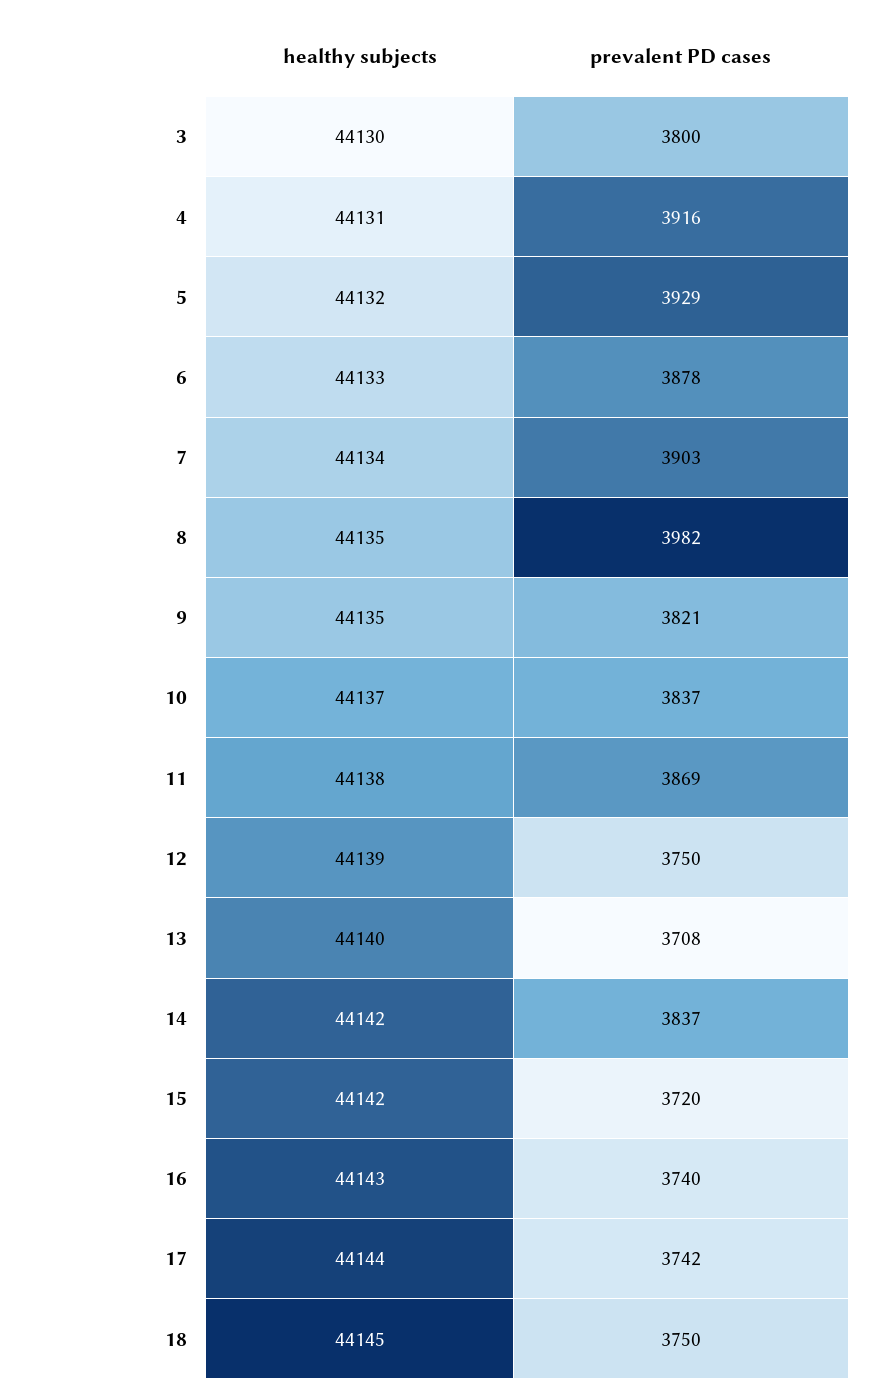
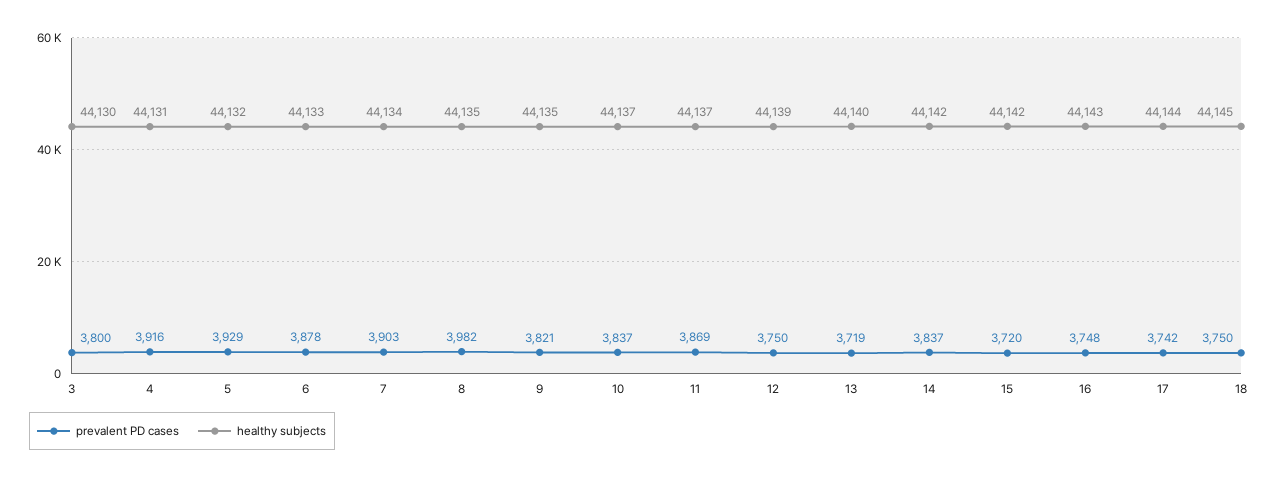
healthy subjects, 11: 44138 -> 44137
prevalent PD cases, 13: 3708 -> 3719
prevalent PD cases, 16: 3740 -> 3748

